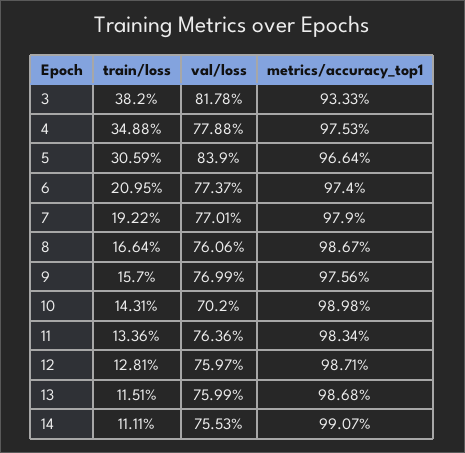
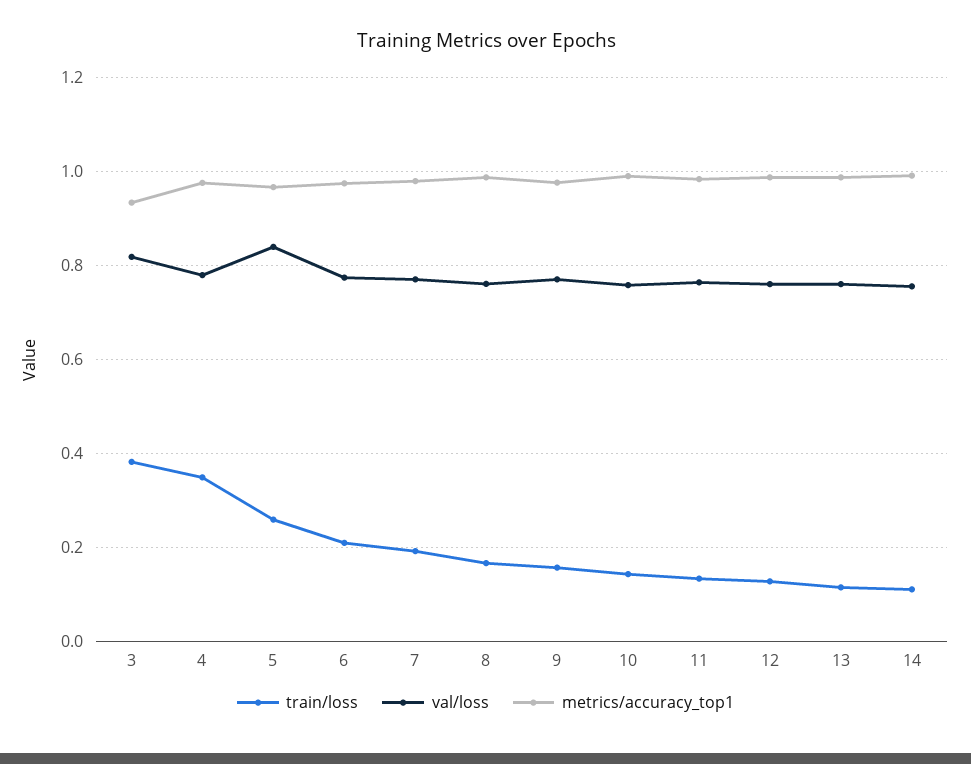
train/loss, 5: 0.3059 -> 0.26
val/loss, 10: 0.702 -> 0.76

